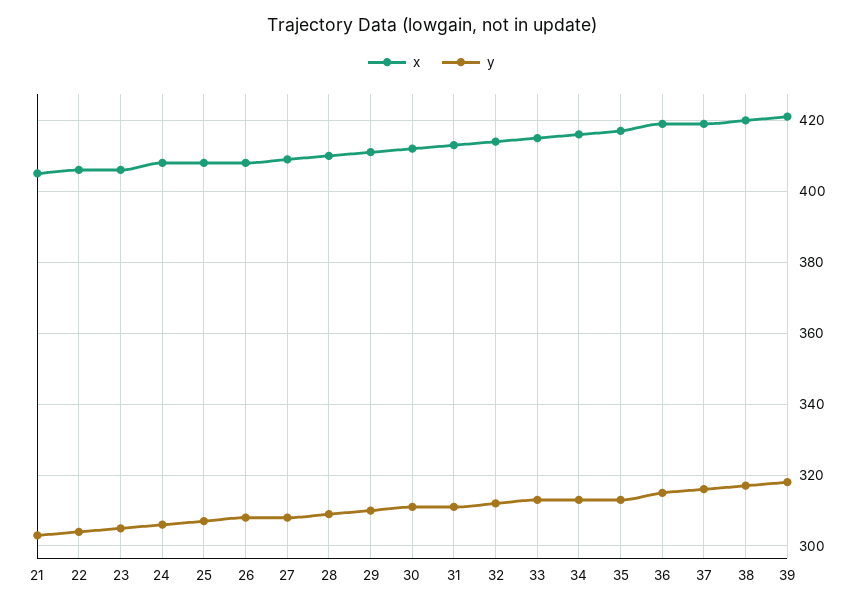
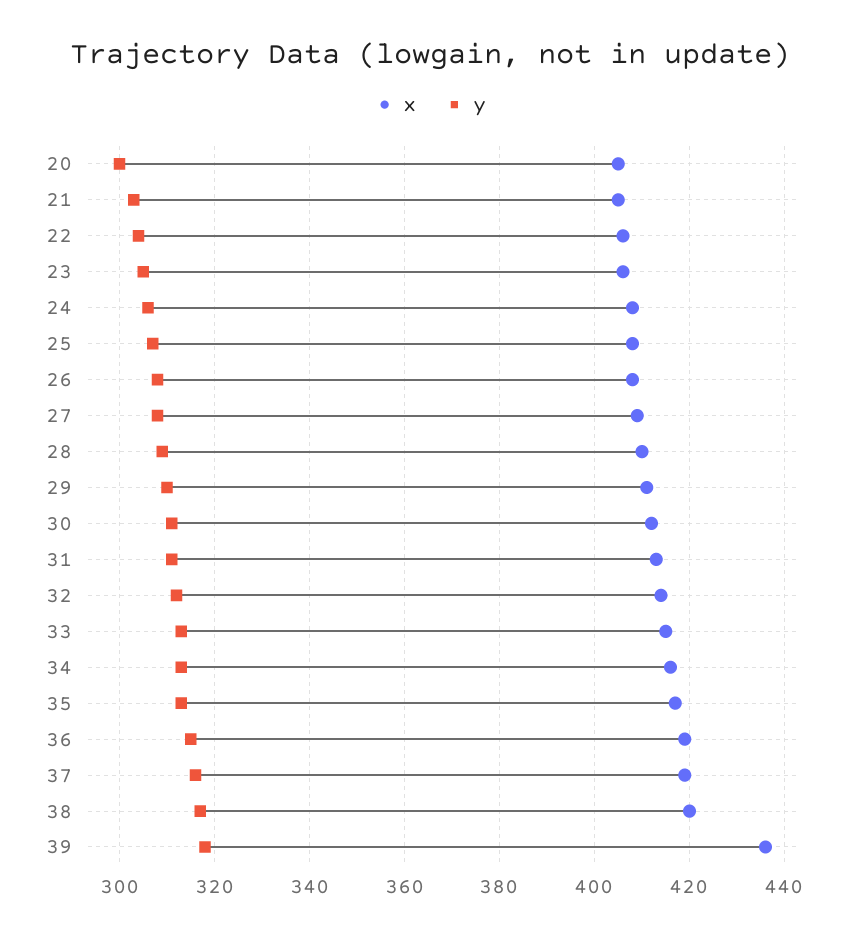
x, 39: 420 -> 435
x, 20: none -> 405
y, 20: none -> 300

